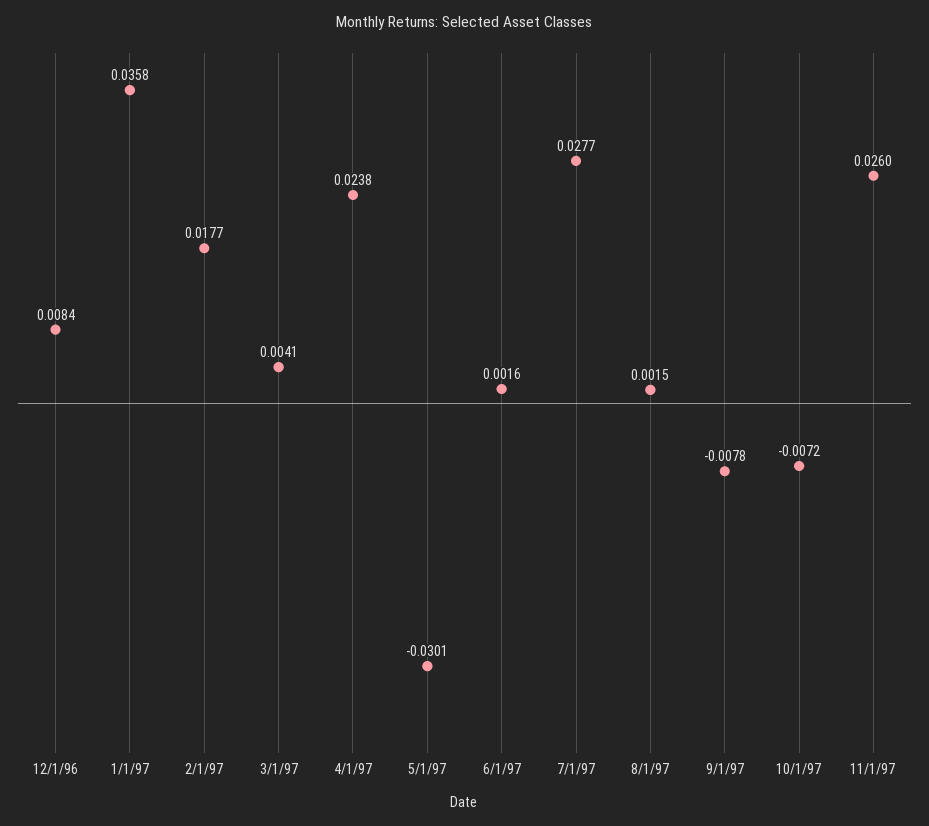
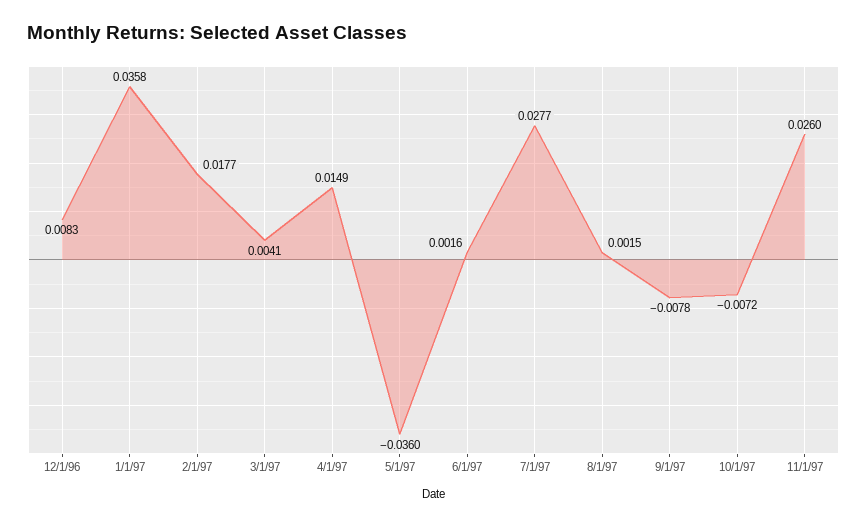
12/1/96: 0.0084 -> 0.0083
4/1/97: 0.0238 -> 0.0149
5/1/97: -0.0301 -> -0.036

